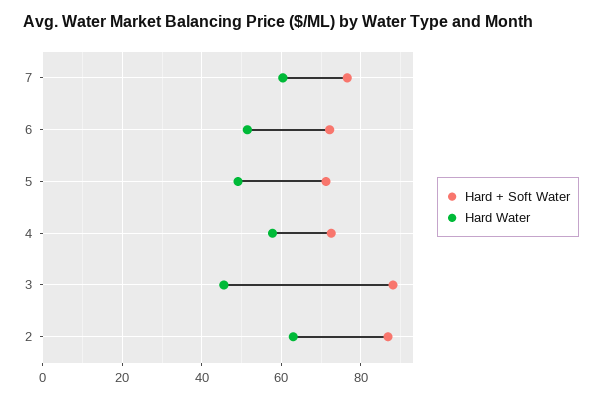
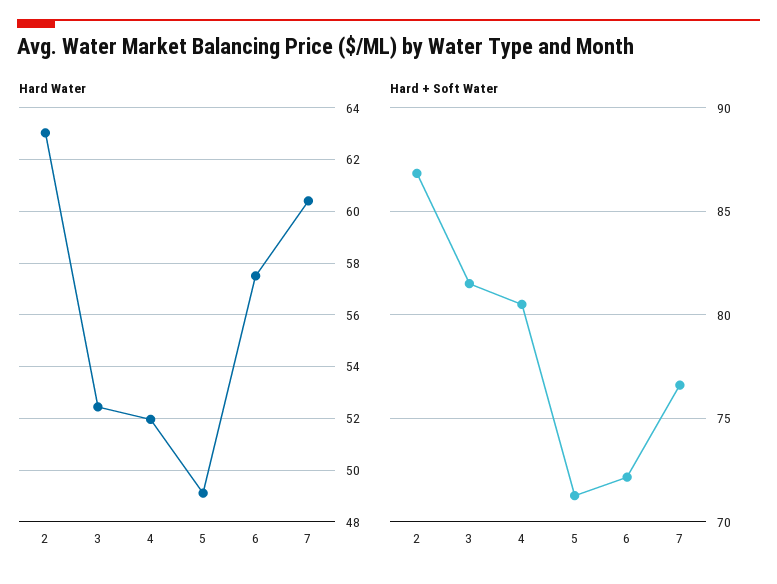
Hard Water, 6: 52 -> 57.5
Hard + Soft Water, 4: 72 -> 80.5
Hard Water, 4: 58 -> 52
Hard + Soft Water, 3: 88 -> 81.5
Hard Water, 3: 46 -> 52.5

